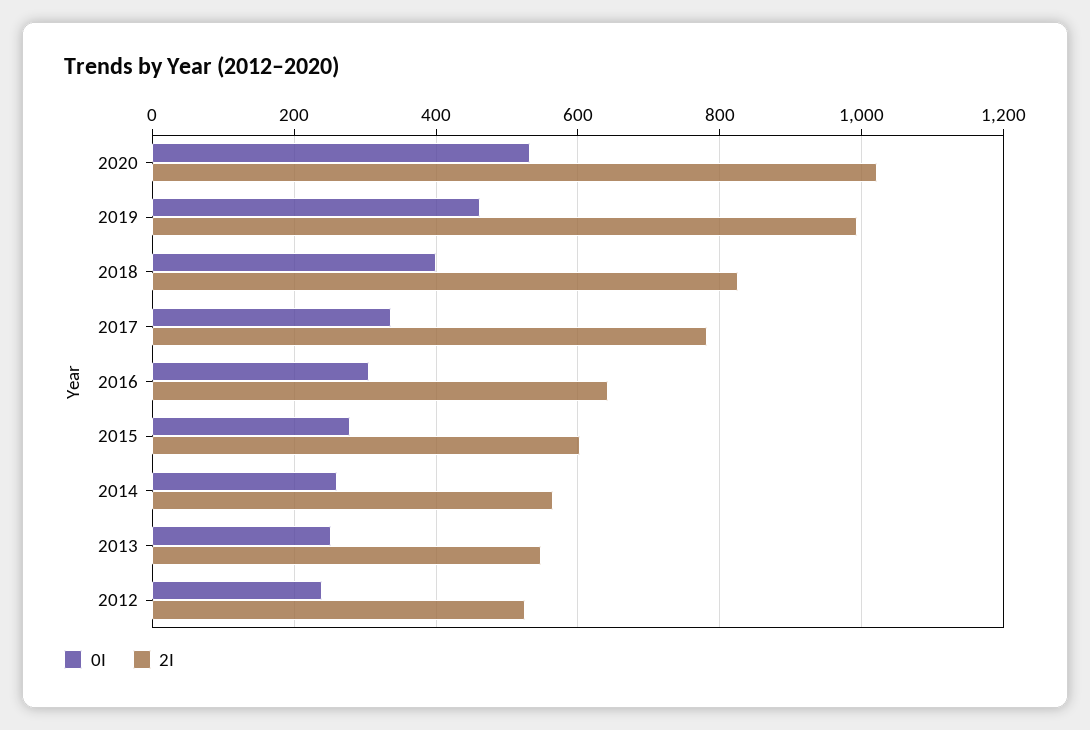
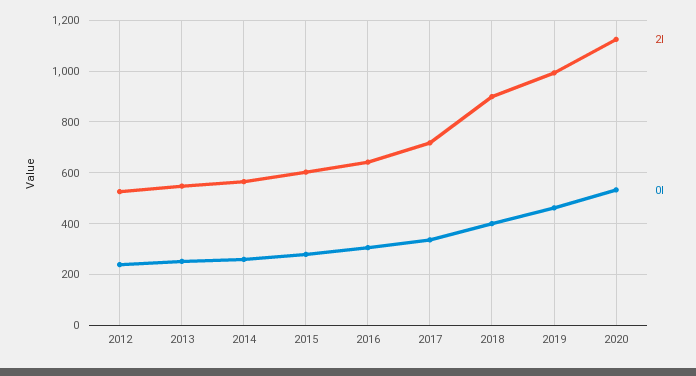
2I, 2020: 1020 -> 1125
2I, 2018: 820 -> 900
2I, 2017: 780 -> 725

